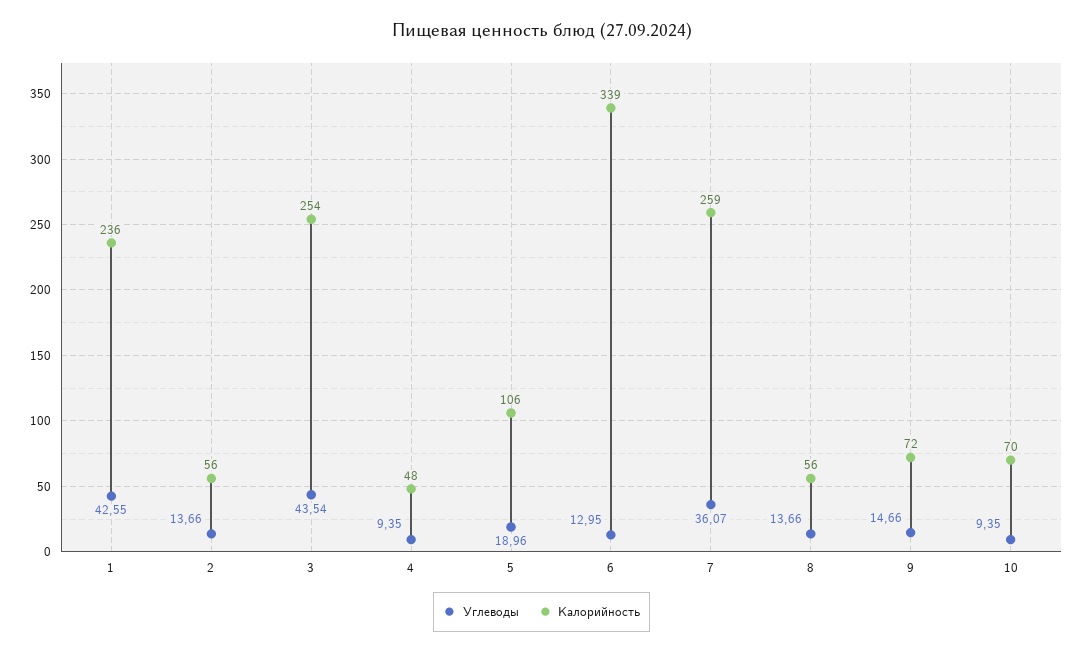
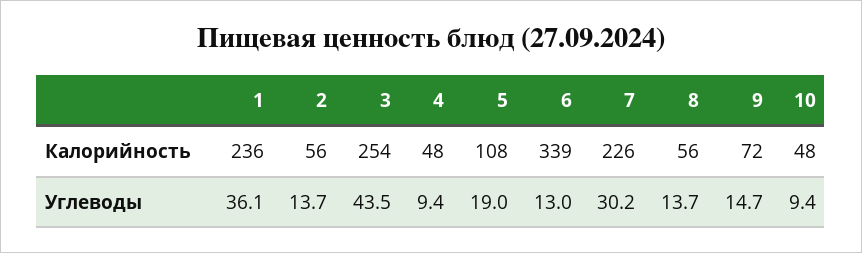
Углеводы, 1: 42.55 -> 36.1
Калорийность, 5: 106 -> 108
Углеводы, 7: 36.07 -> 30.2
Калорийность, 7: 259 -> 226
Калорийность, 10: 70 -> 48

